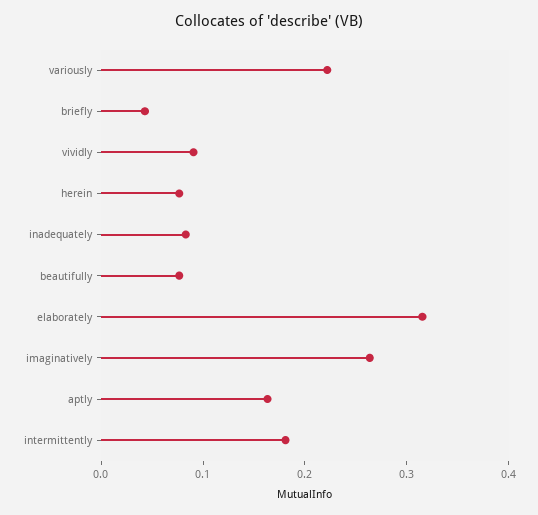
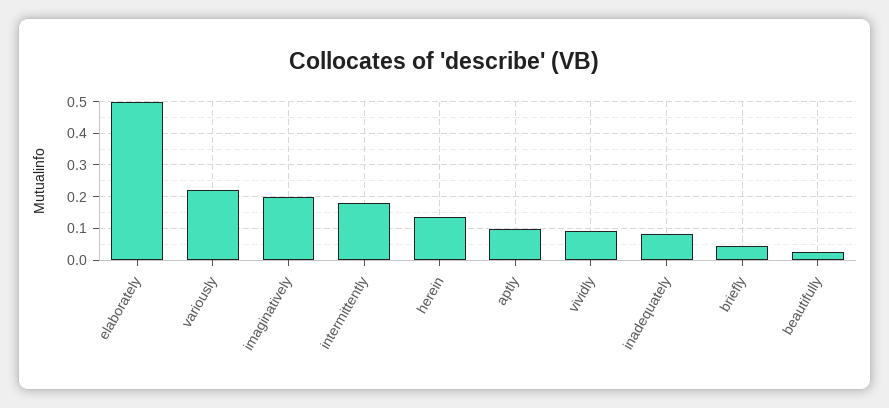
herein: 0.08 -> 0.14
beautifully: 0.08 -> 0.02
elaborately: 0.32 -> 0.5
imaginatively: 0.26 -> 0.2
aptly: 0.16 -> 0.1

